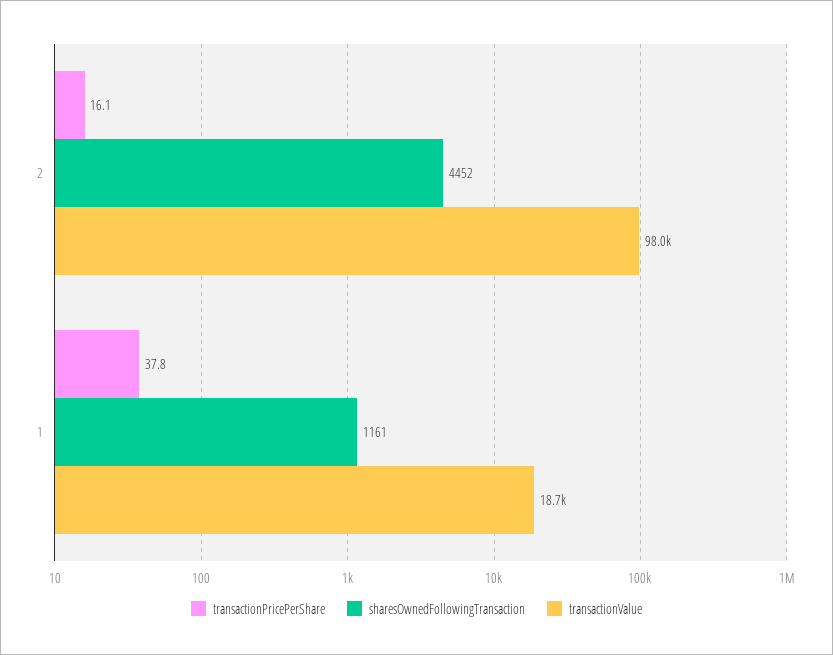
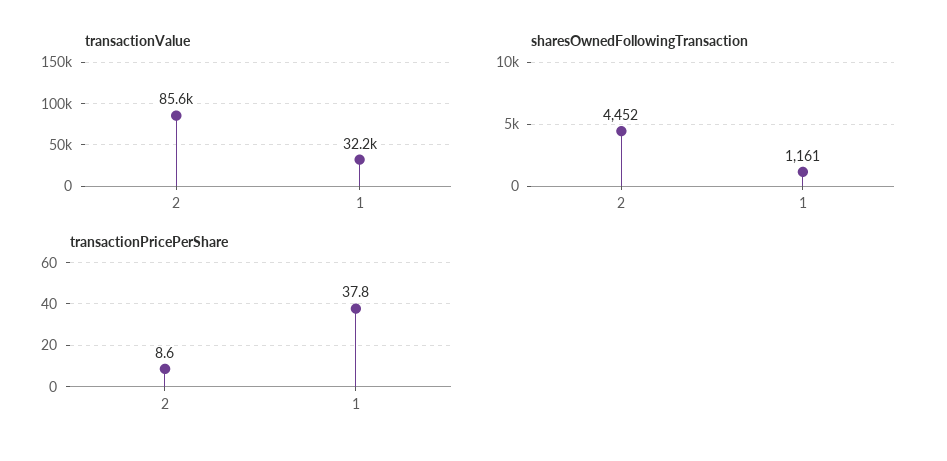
transactionPricePerShare, 2: 16.1 -> 8.6
transactionValue, 2: 98000 -> 85600
transactionValue, 1: 18700 -> 32200

